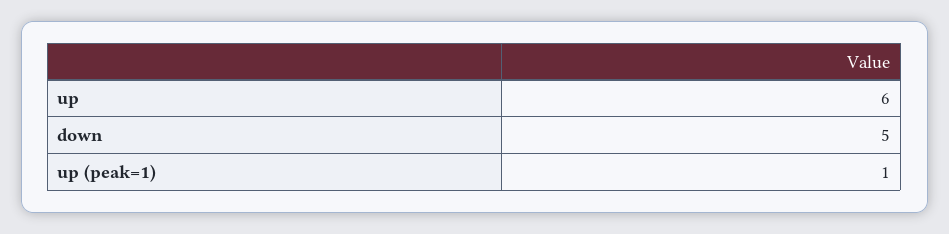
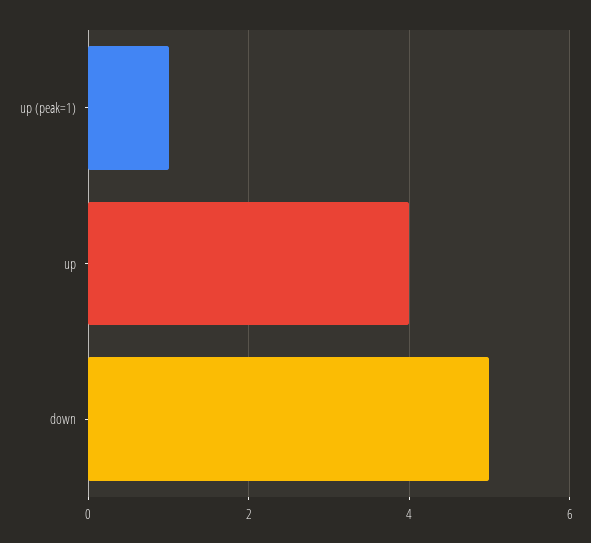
up: 6 -> 4

